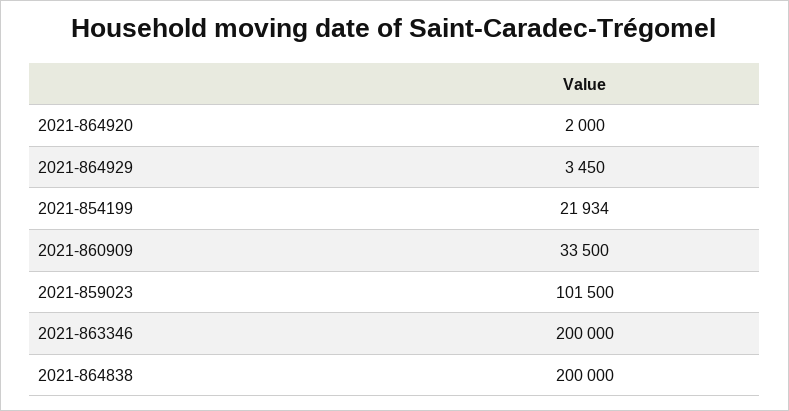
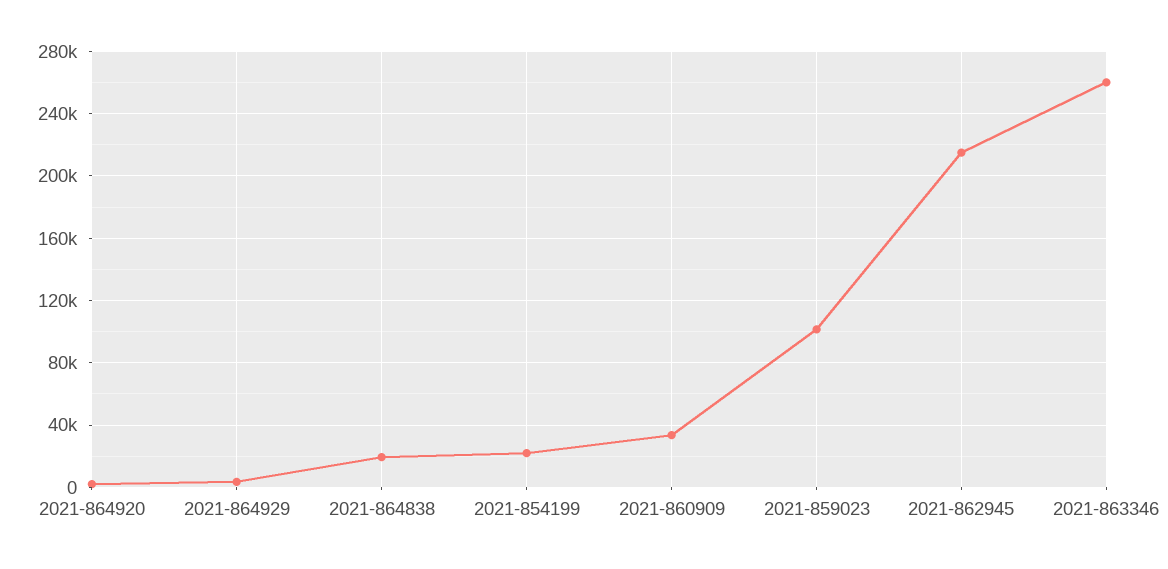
2021-863346: 200000 -> 260000
2021-864838: 200000 -> 20000
2021-862945: none -> 215000

